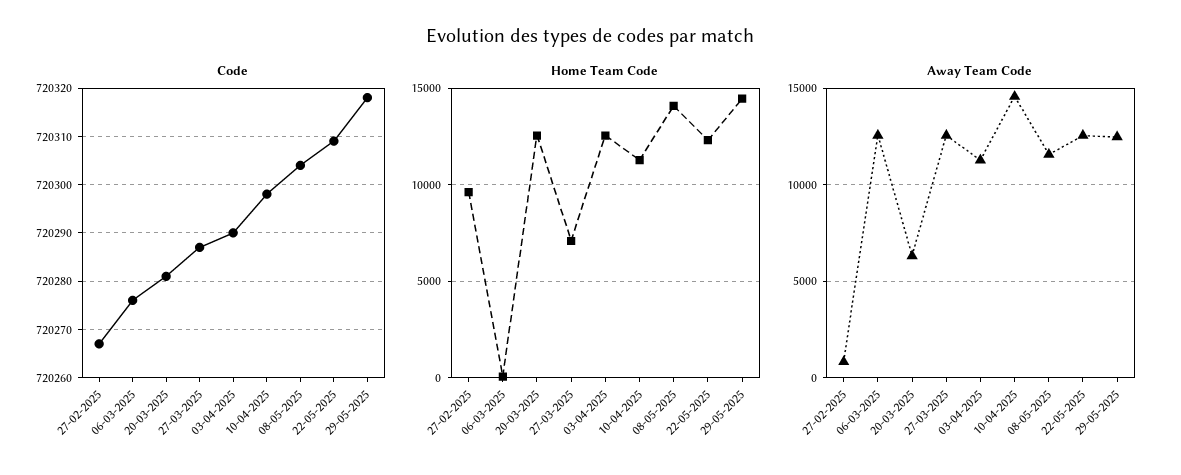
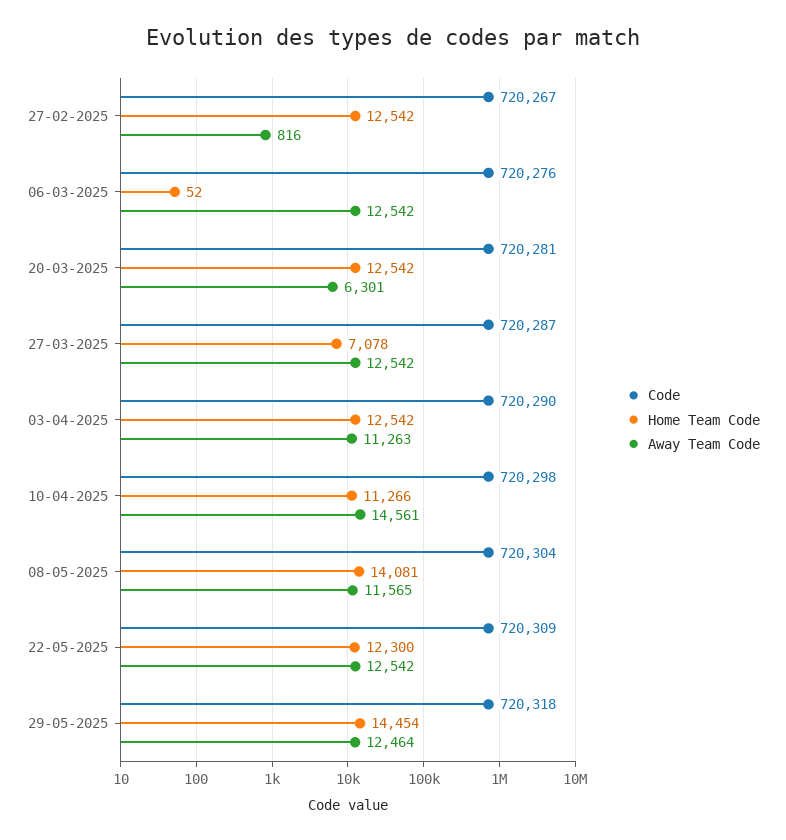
Home Team Code, 27-02-2025: 9500 -> 12542

